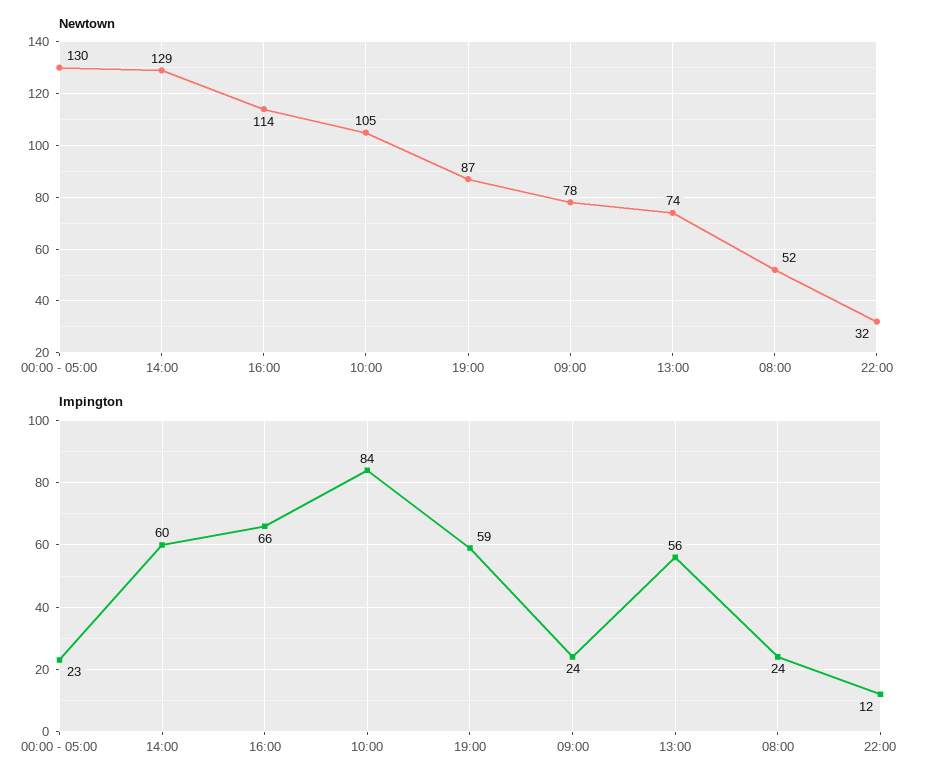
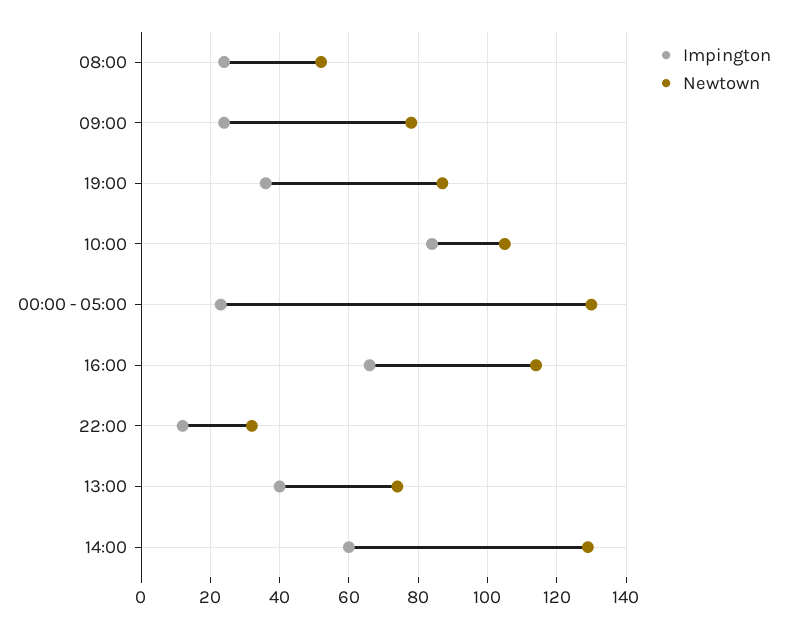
Impington, 19:00: 59 -> 35
Impington, 13:00: 56 -> 40

